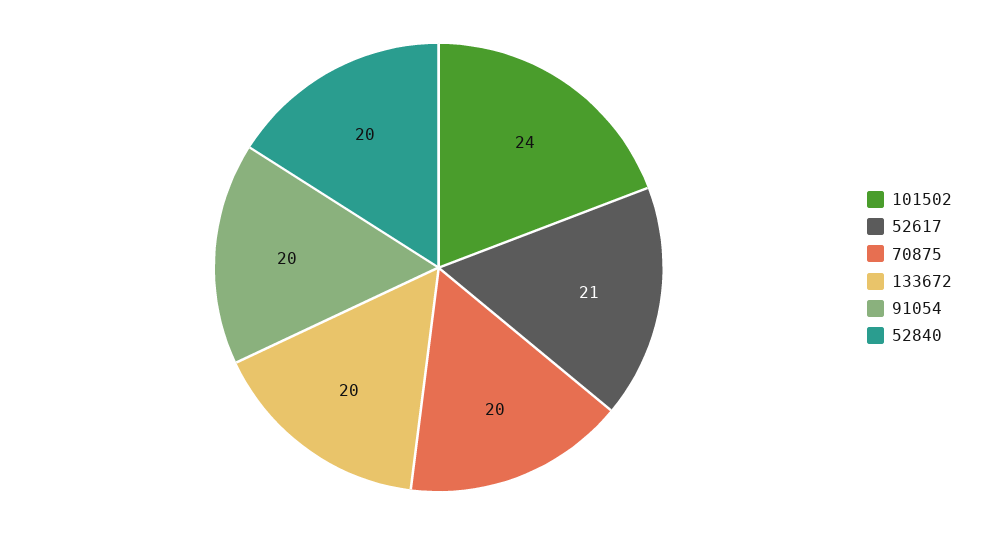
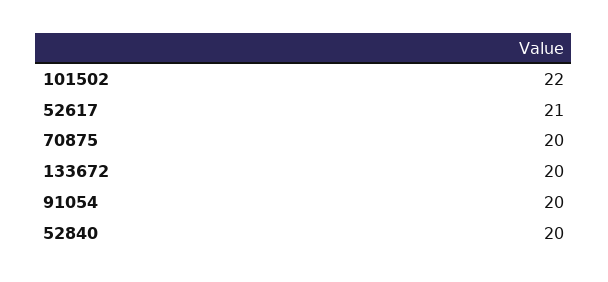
101502: 24 -> 22

